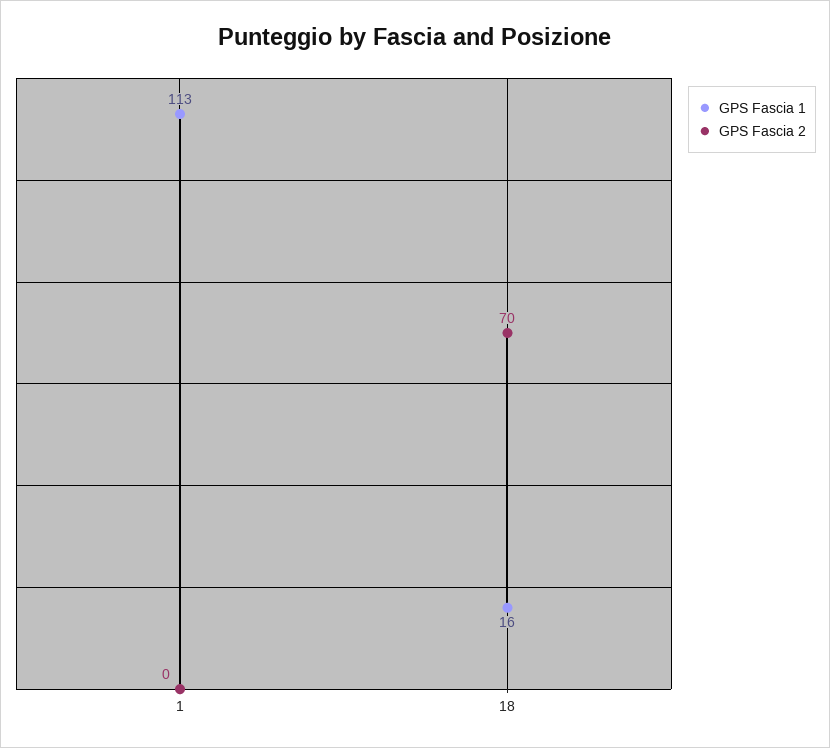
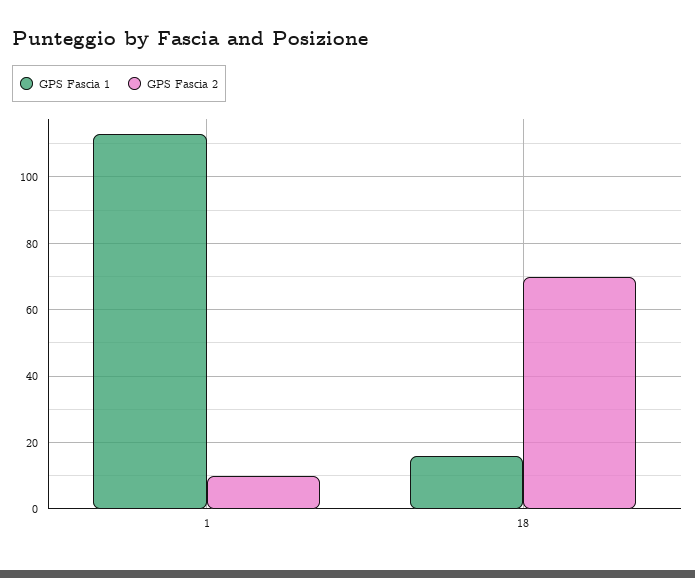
GPS Fascia 2, 1: 0 -> 10

